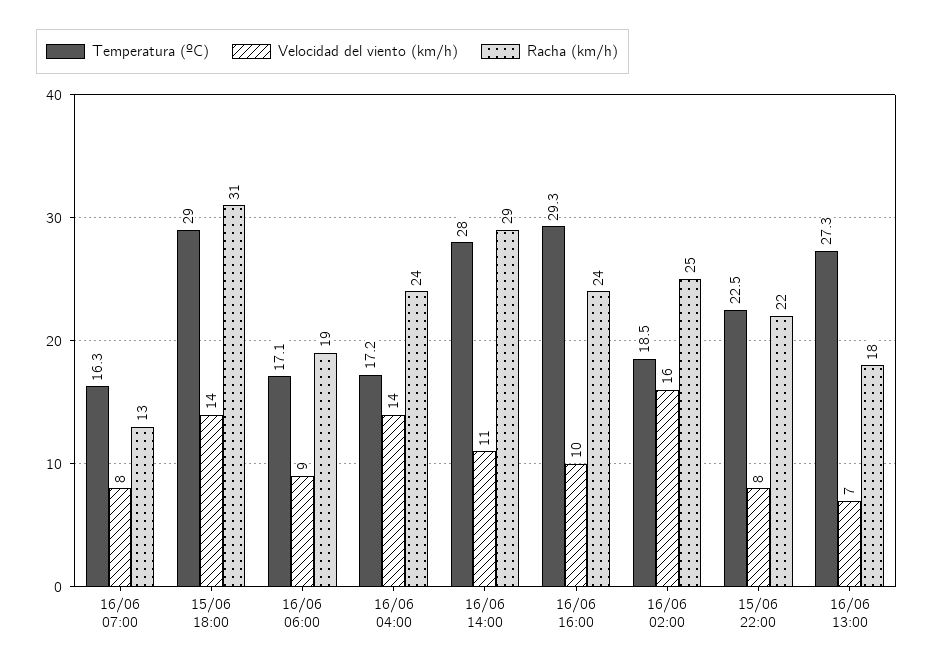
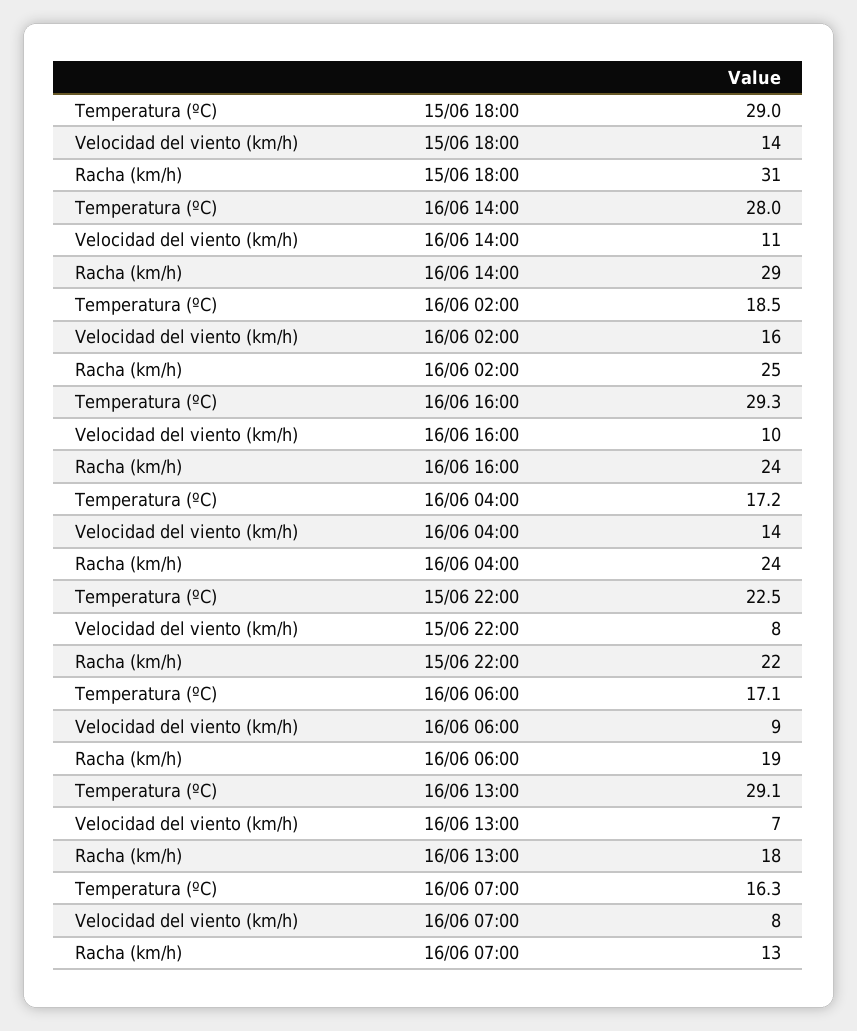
Temperatura (ºC), 16/06 13:00: 27.3 -> 29.1

